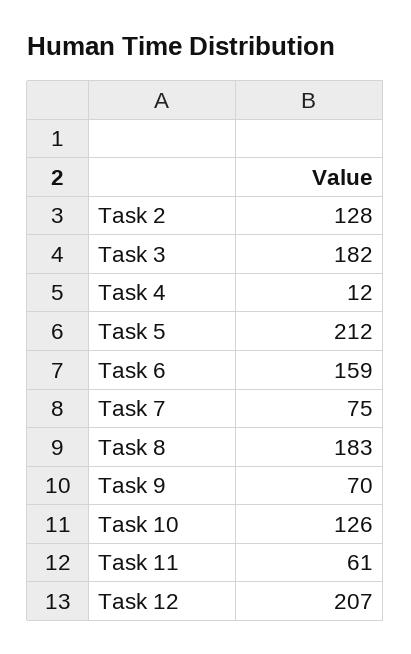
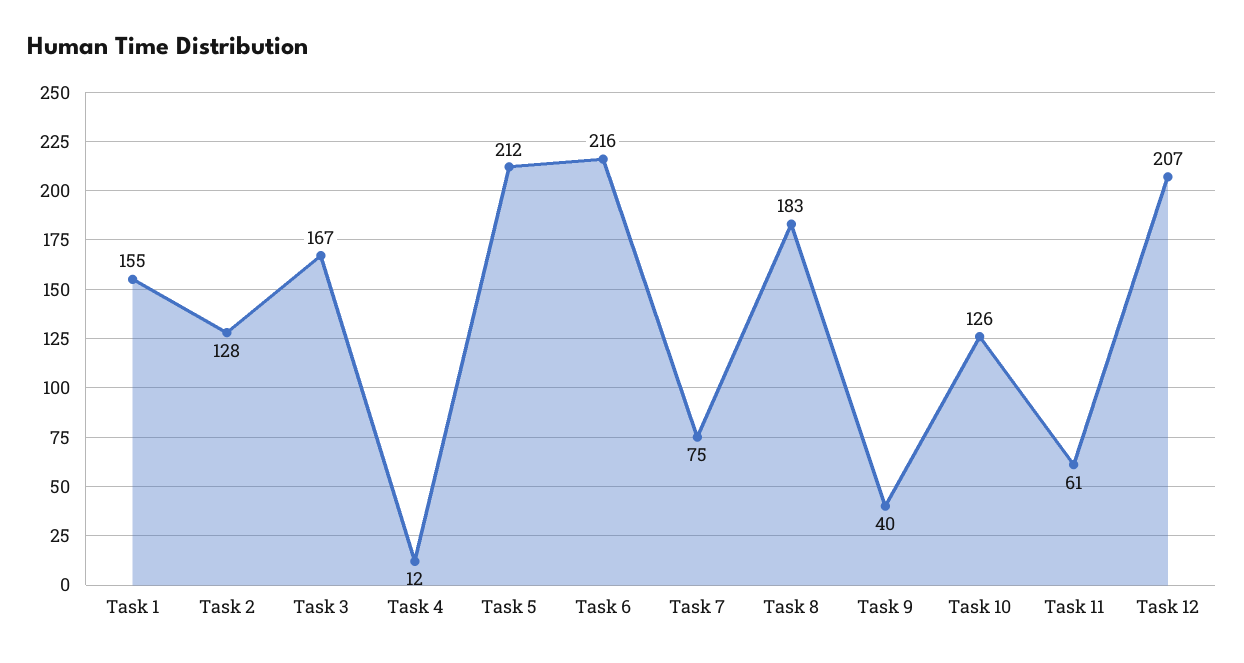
Task 3: 182 -> 167
Task 6: 159 -> 216
Task 9: 70 -> 40
Task 1: none -> 155

